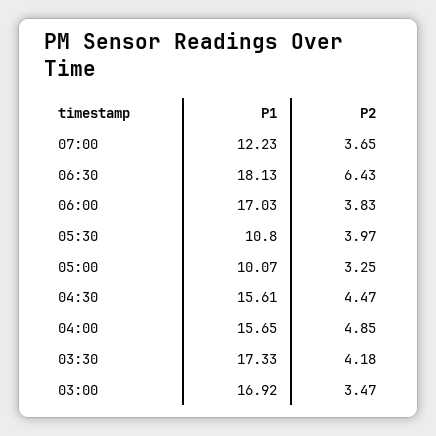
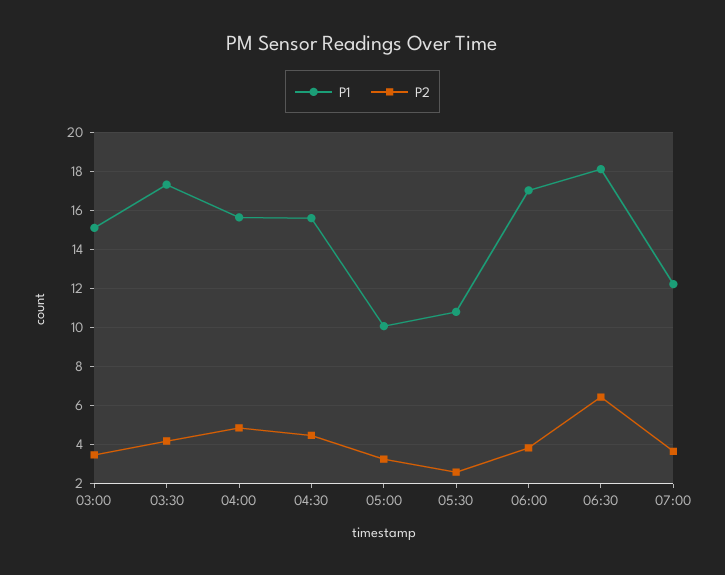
P2, 05:30: 3.97 -> 2.5
P1, 03:00: 16.92 -> 15

